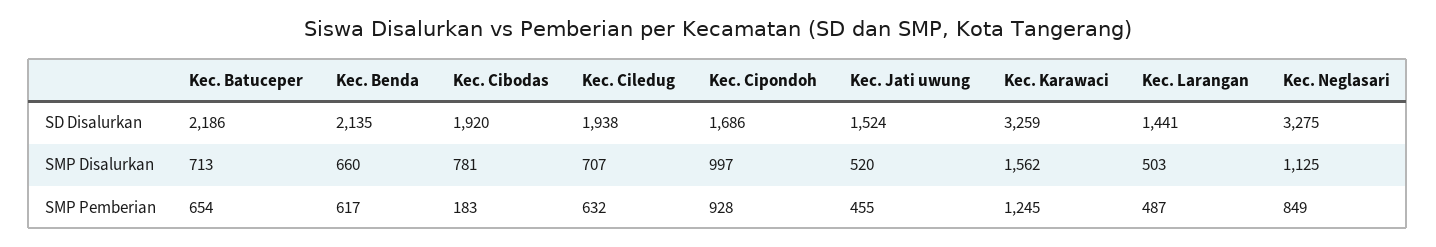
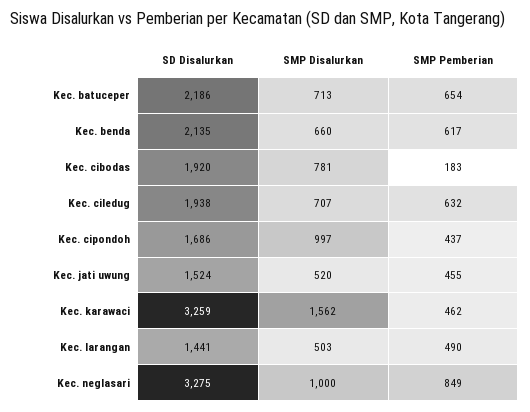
Kec. Neglasari, SMP Disalurkan: 1125 -> 1000
Kec. Cipondoh, SMP Pemberian: 928 -> 437
Kec. Karawaci, SMP Pemberian: 1245 -> 462
Kec. Larangan, SMP Pemberian: 487 -> 490

